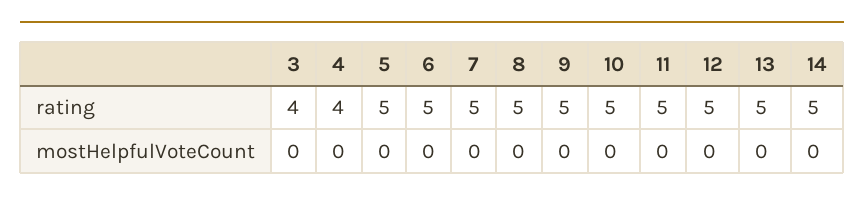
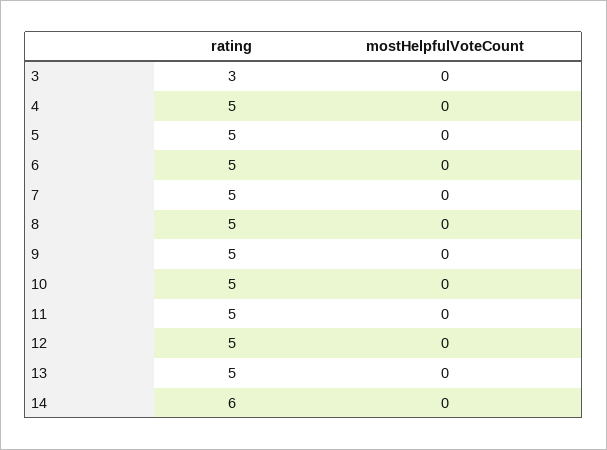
3, rating: 4 -> 3
4, rating: 4 -> 5
14, rating: 5 -> 6

